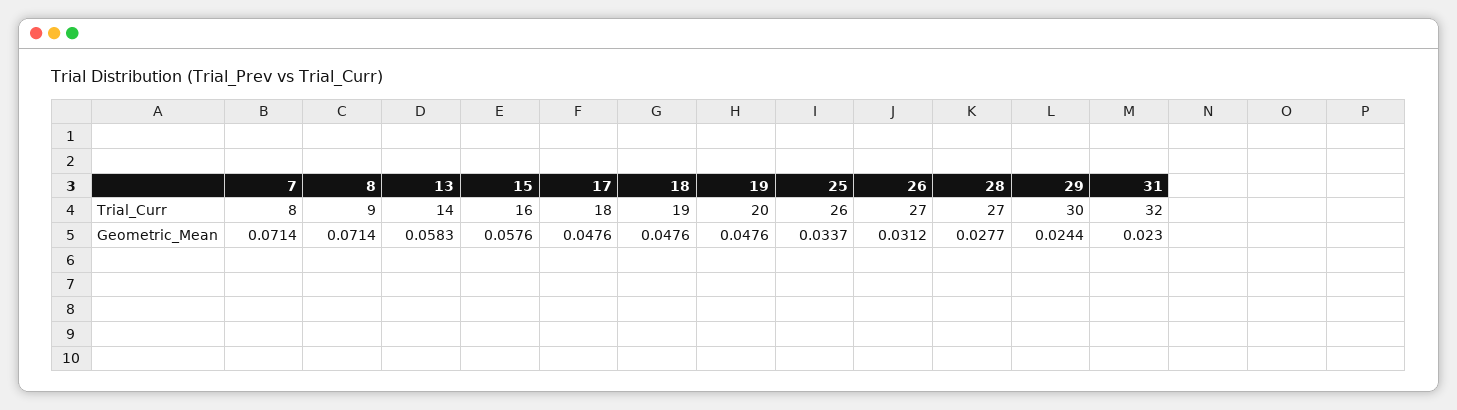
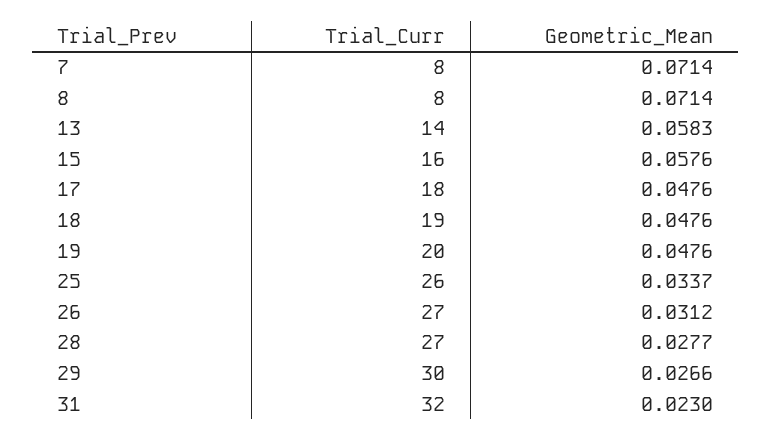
8, Trial_Curr: 9 -> 8
29, Geometric_Mean: 0.0244 -> 0.0266

